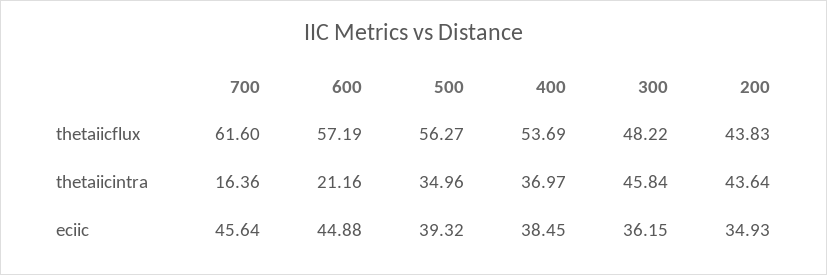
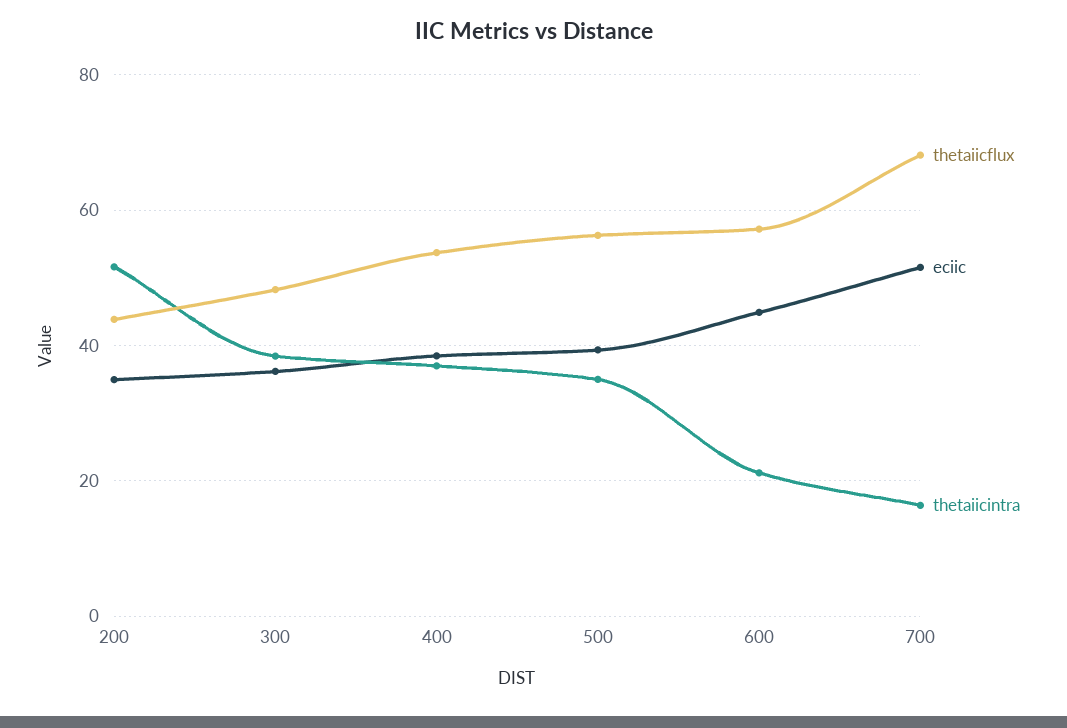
thetaiicflux, 700: 61.6 -> 68
thetaiicintra, 300: 45.84 -> 38
thetaiicintra, 200: 43.64 -> 52
eciic, 700: 45.64 -> 52

